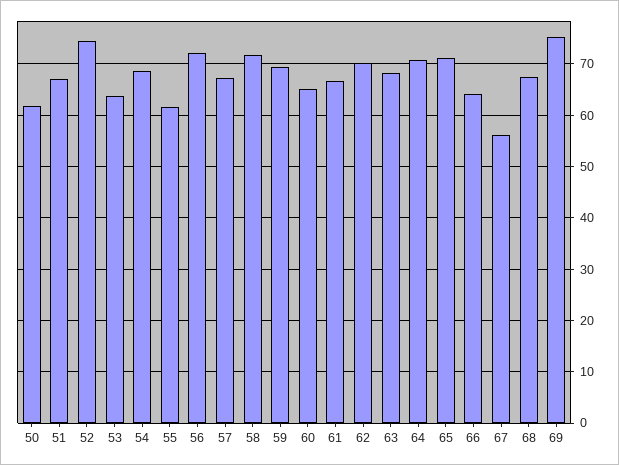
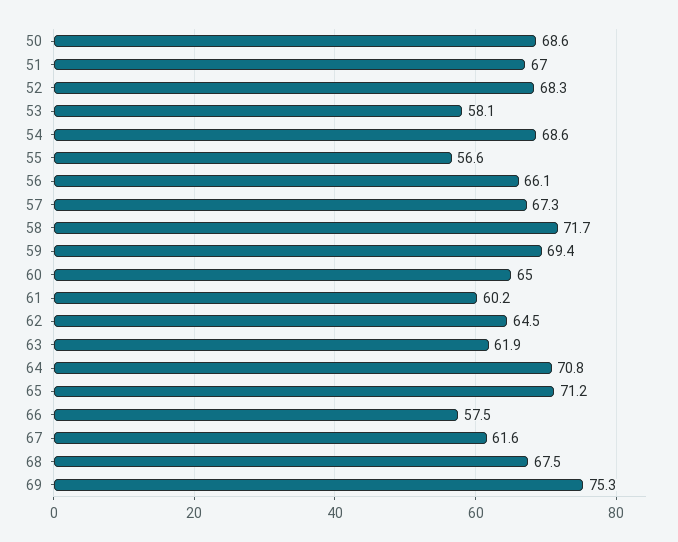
50: 62 -> 68.6
52: 74 -> 68.3
53: 64 -> 58.1
55: 62 -> 56.6
56: 72 -> 66.1
61: 66 -> 60.2
62: 70 -> 64.5
63: 68 -> 61.9
66: 64 -> 57.5
67: 56 -> 61.6

